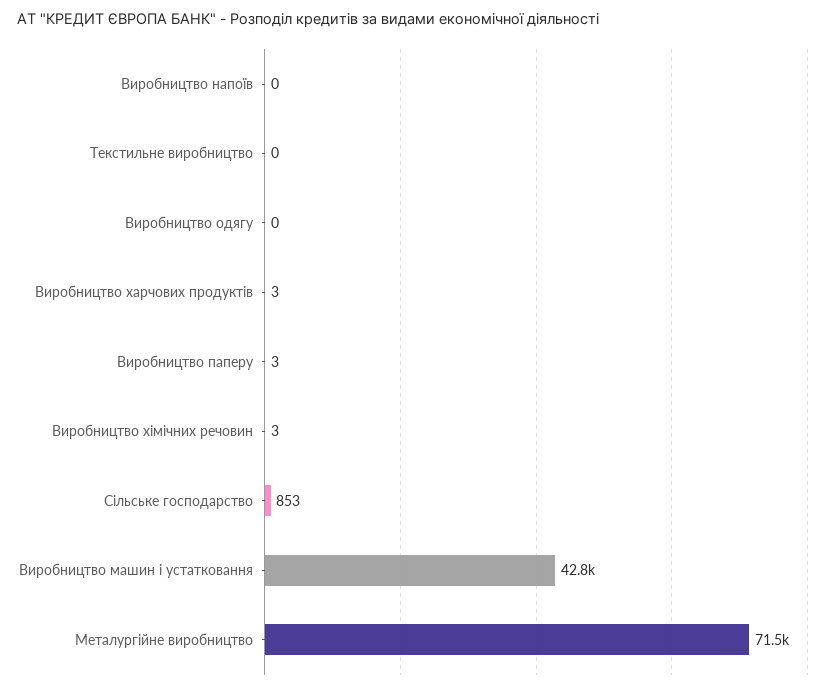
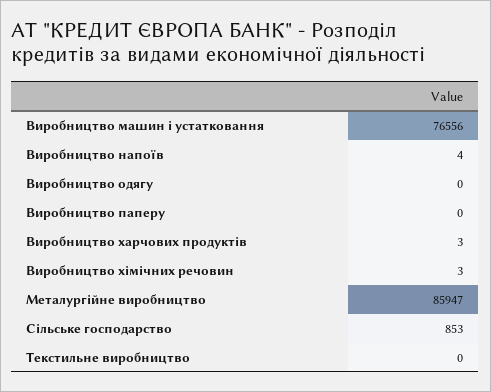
Виробництво напоїв: 0 -> 4
Виробництво паперу: 3 -> 0
Виробництво машин і устатковання: 42800 -> 76556
Металургійне виробництво: 71500 -> 85947

